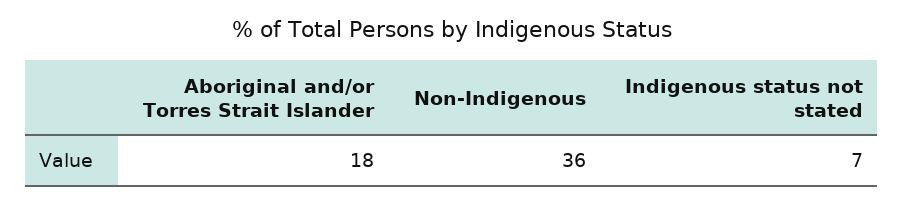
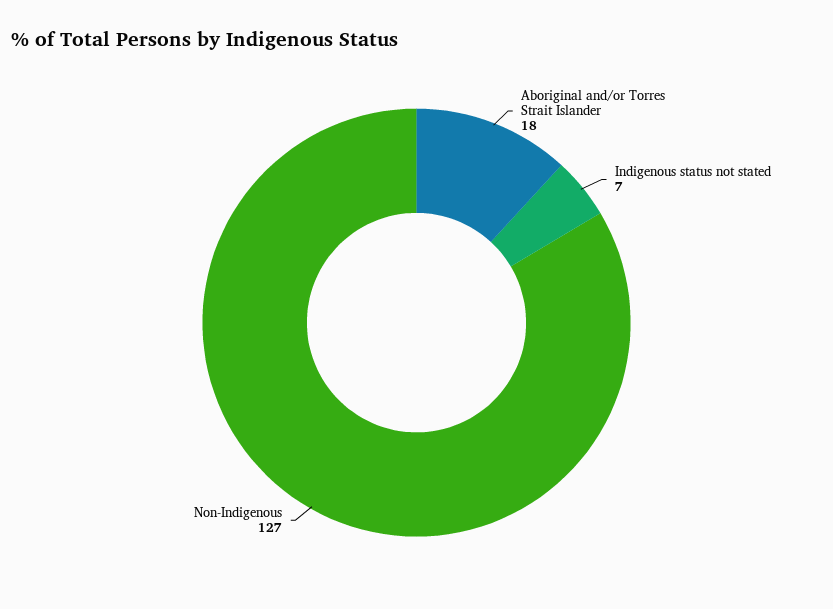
Non-Indigenous: 36 -> 127

